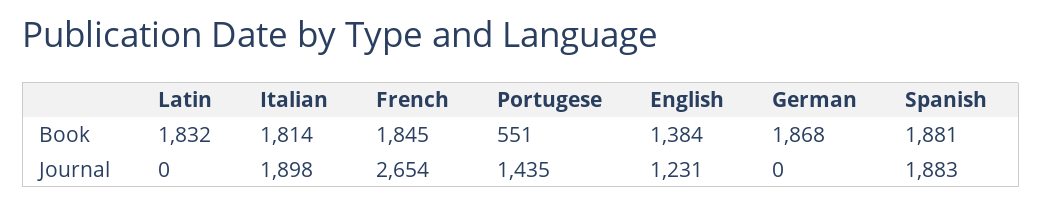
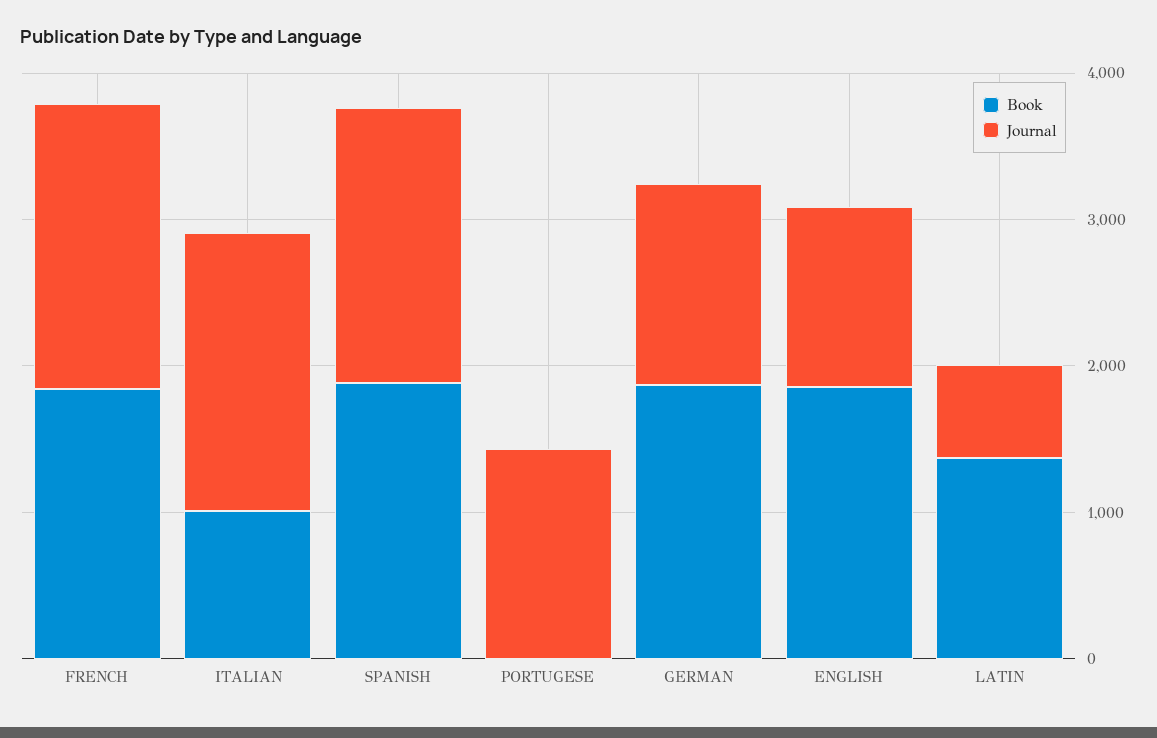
Book, Latin: 1832 -> 1400
Book, Italian: 1814 -> 1000
Book, Portugese: 551 -> 0
Book, English: 1384 -> 1800
Journal, Latin: 0 -> 600
Journal, French: 2654 -> 2000
Journal, German: 0 -> 1400

